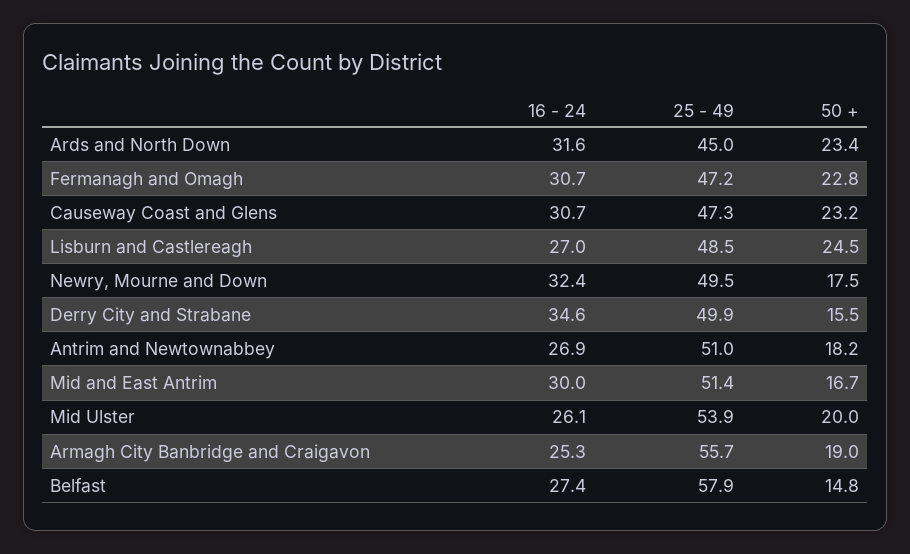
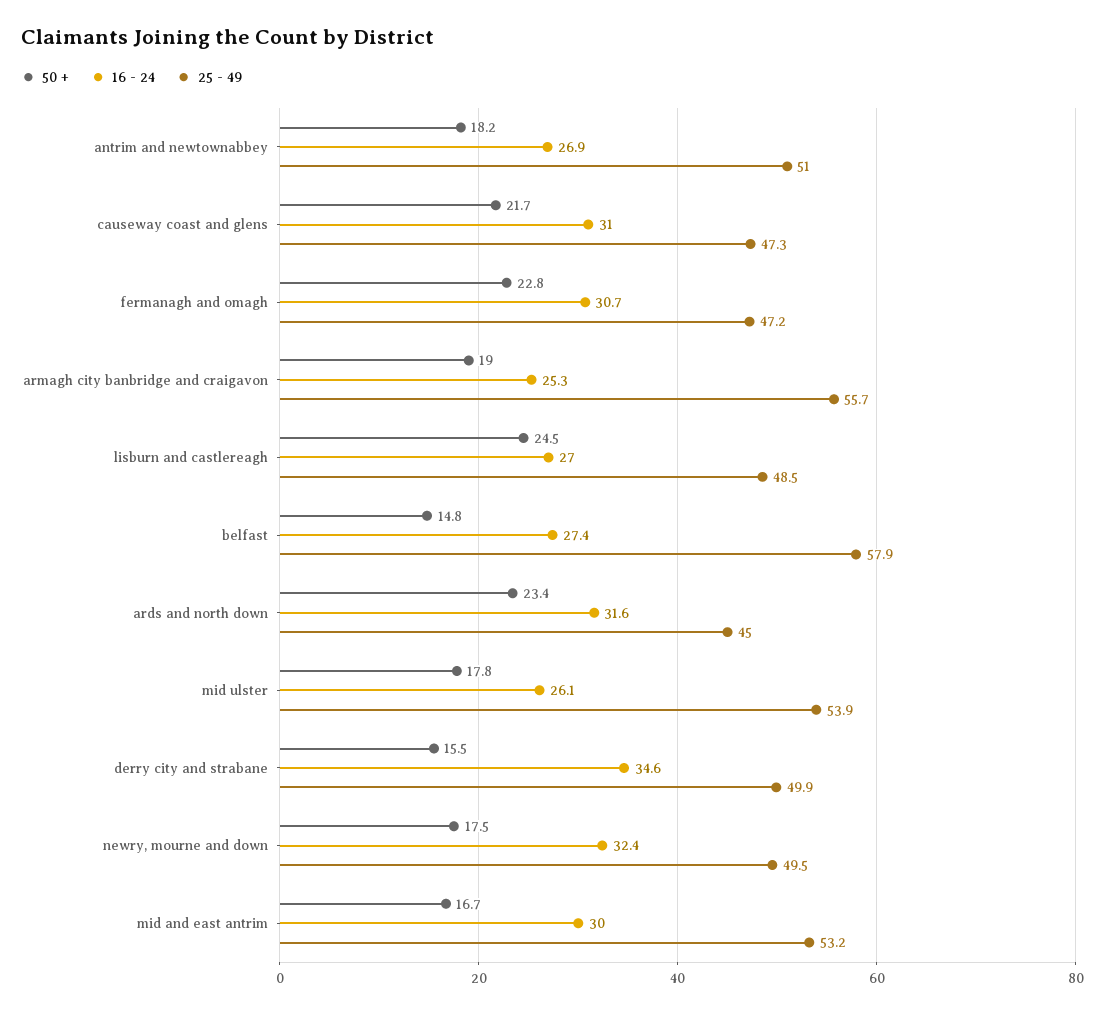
16 - 24, Causeway Coast and Glens: 30.7 -> 31
50 +, Causeway Coast and Glens: 23.2 -> 21.7
25 - 49, Mid and East Antrim: 51.4 -> 53.2
50 +, Mid Ulster: 20 -> 17.8

